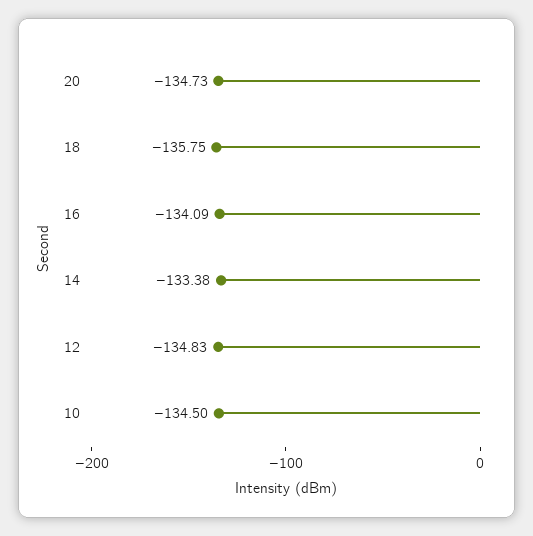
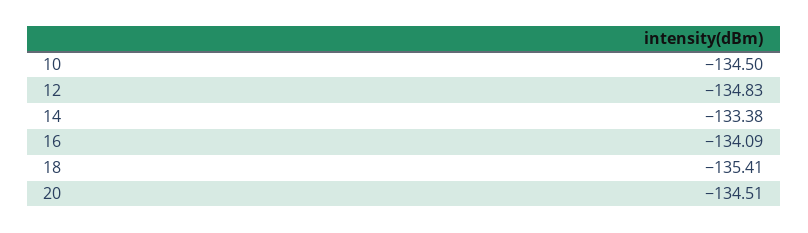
20: -134.73 -> -134.51
18: -135.75 -> -135.41

